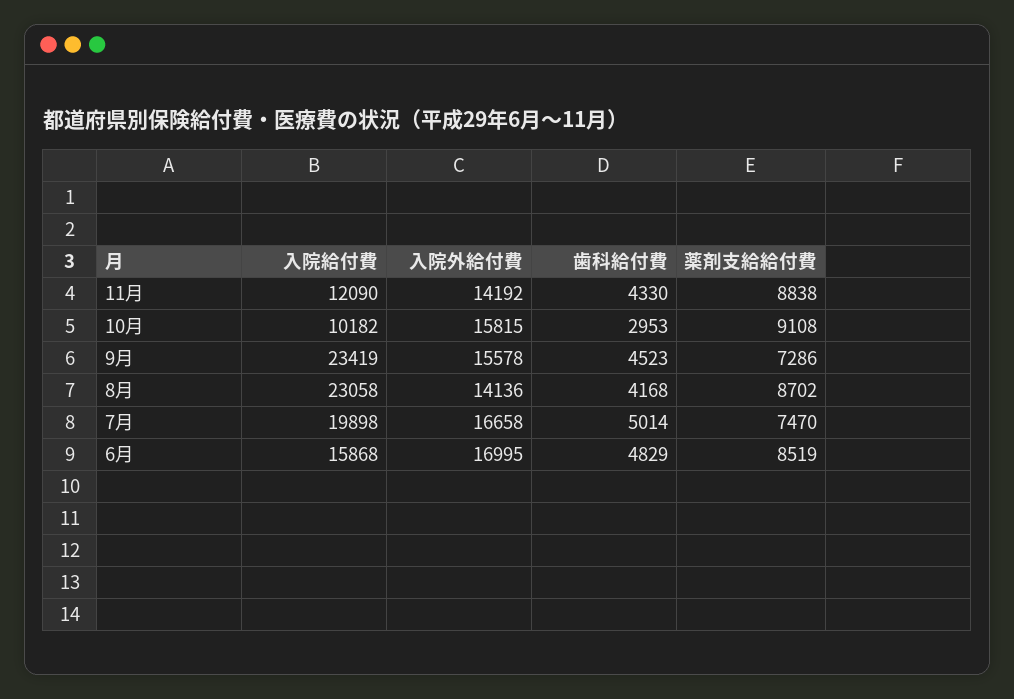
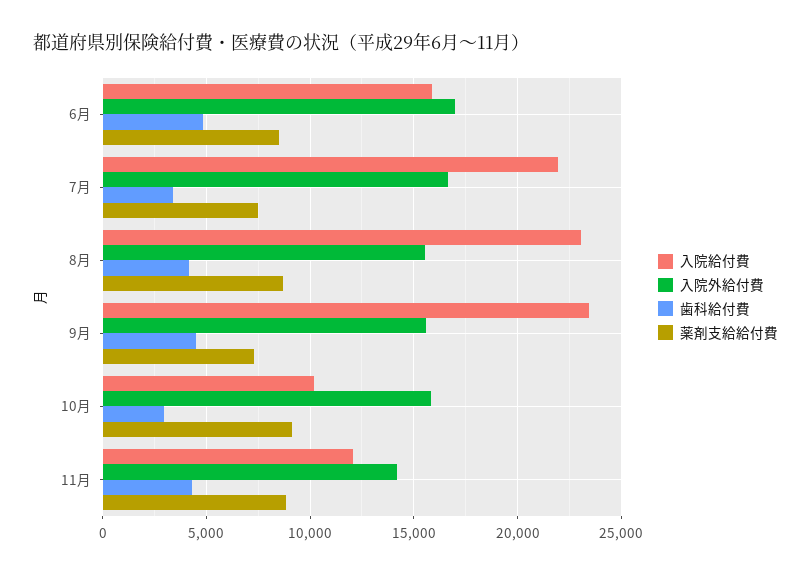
入院外給付費, 8月: 14136 -> 15500
入院給付費, 7月: 19898 -> 22000
歯科給付費, 7月: 5014 -> 3500

